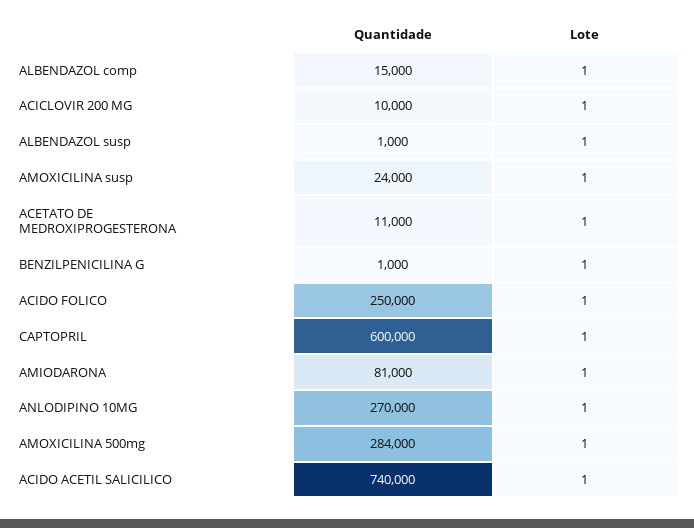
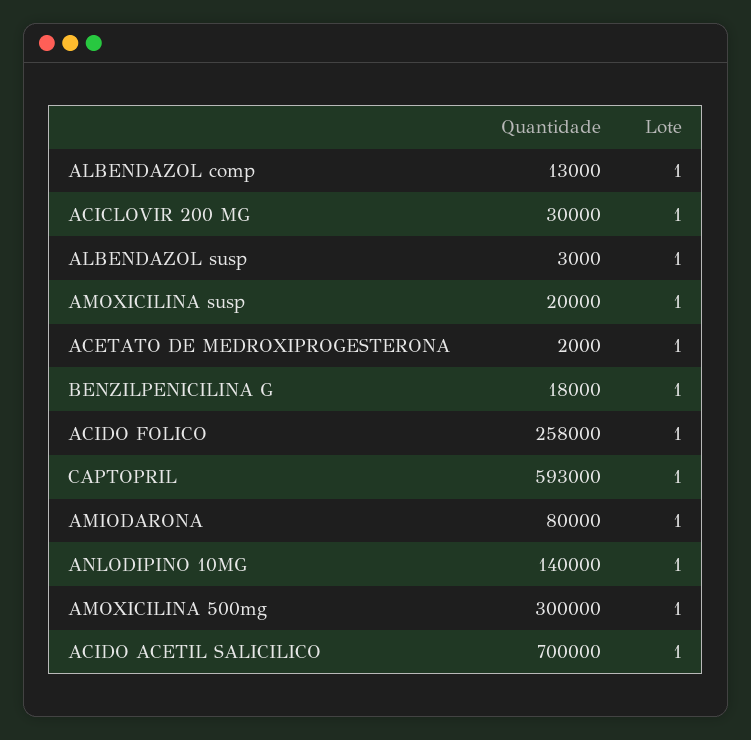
Quantidade, ALBENDAZOL comp: 15000 -> 13000
Quantidade, ACICLOVIR 200 MG: 10000 -> 30000
Quantidade, ALBENDAZOL susp: 1000 -> 3000
Quantidade, AMOXICILINA susp: 24000 -> 20000
Quantidade, ACETATO DE MEDROXIPROGESTERONA: 11000 -> 2000
Quantidade, BENZILPENICILINA G: 1000 -> 18000
Quantidade, ACIDO FOLICO: 250000 -> 258000
Quantidade, CAPTOPRIL: 600000 -> 593000
Quantidade, AMIODARONA: 81000 -> 80000
Quantidade, ANLODIPINO 10MG: 270000 -> 140000
Quantidade, AMOXICILINA 500mg: 284000 -> 300000
Quantidade, ACIDO ACETIL SALICILICO: 740000 -> 700000

